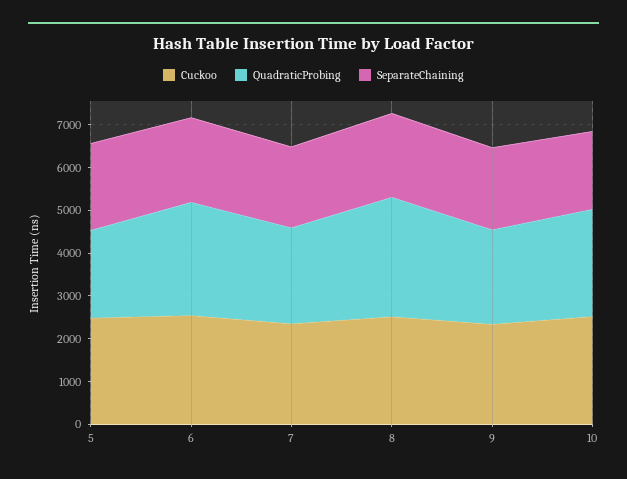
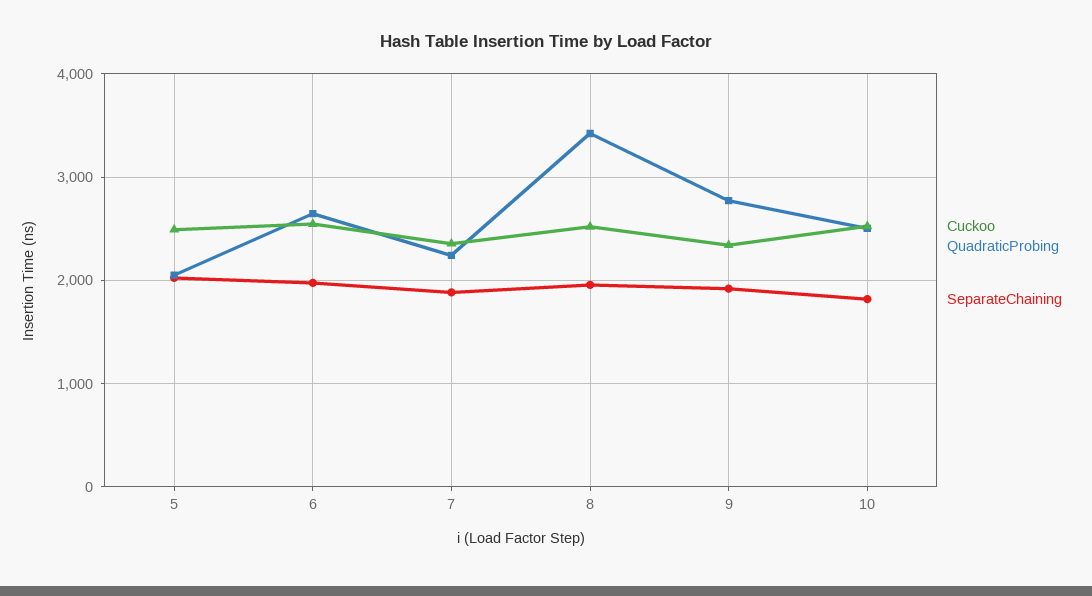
QuadraticProbing, 8: 2800 -> 3400
QuadraticProbing, 9: 2200 -> 2800

